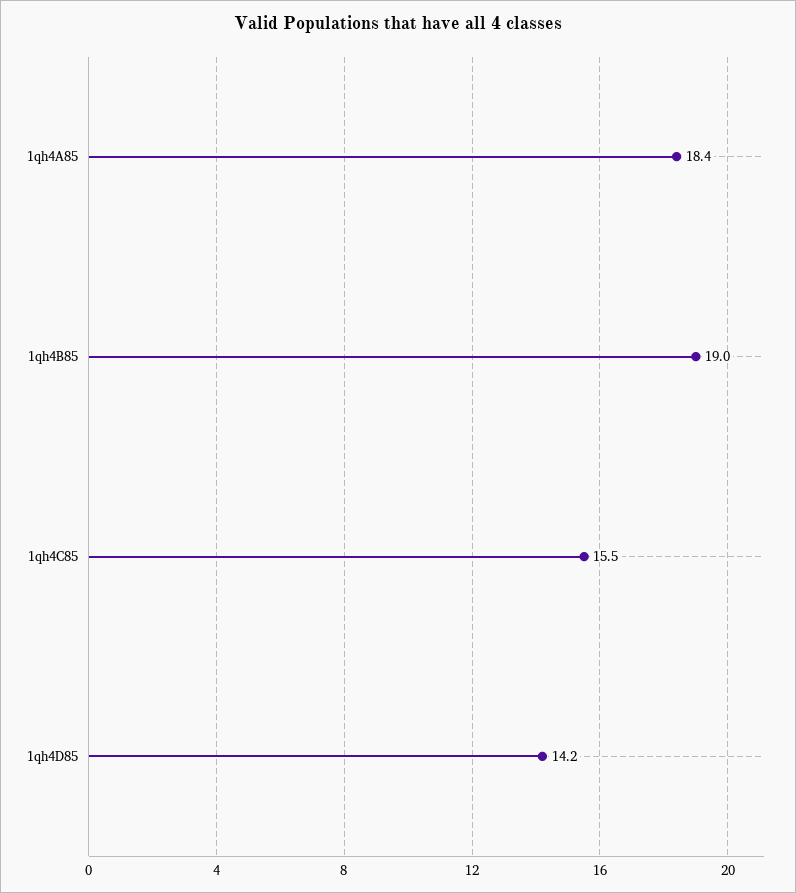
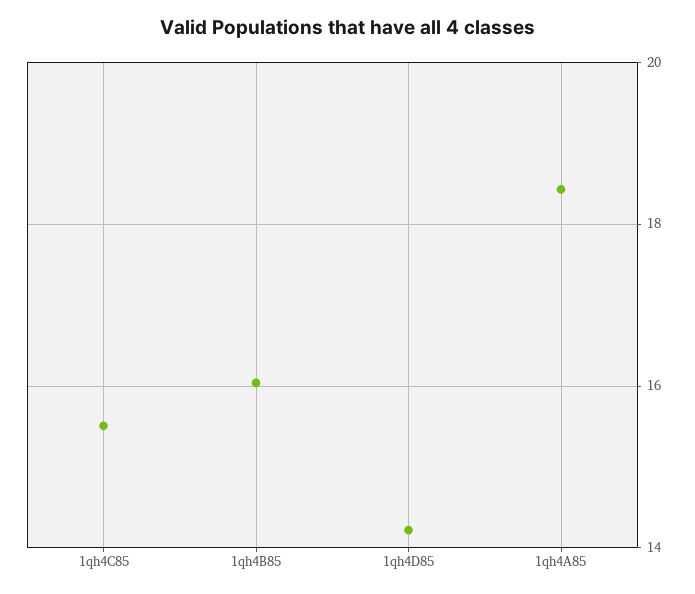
1qh4B85: 19 -> 16

